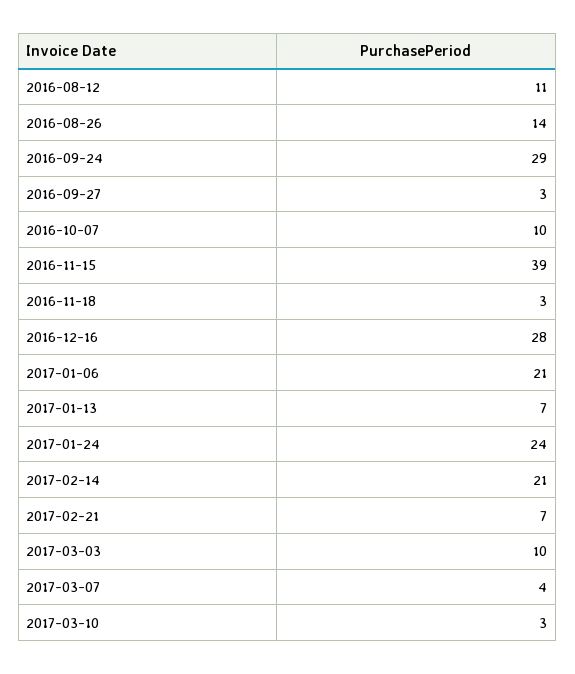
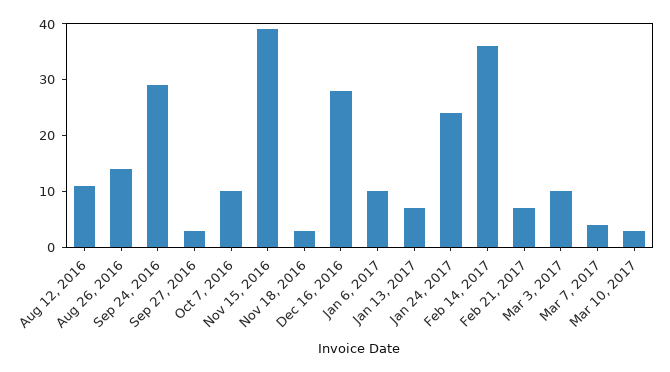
2017-01-06: 21 -> 10
2017-02-14: 21 -> 35

